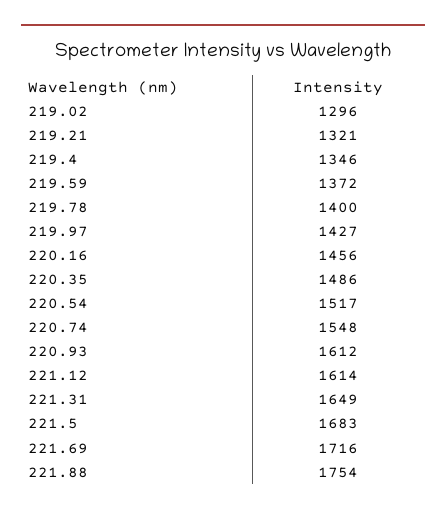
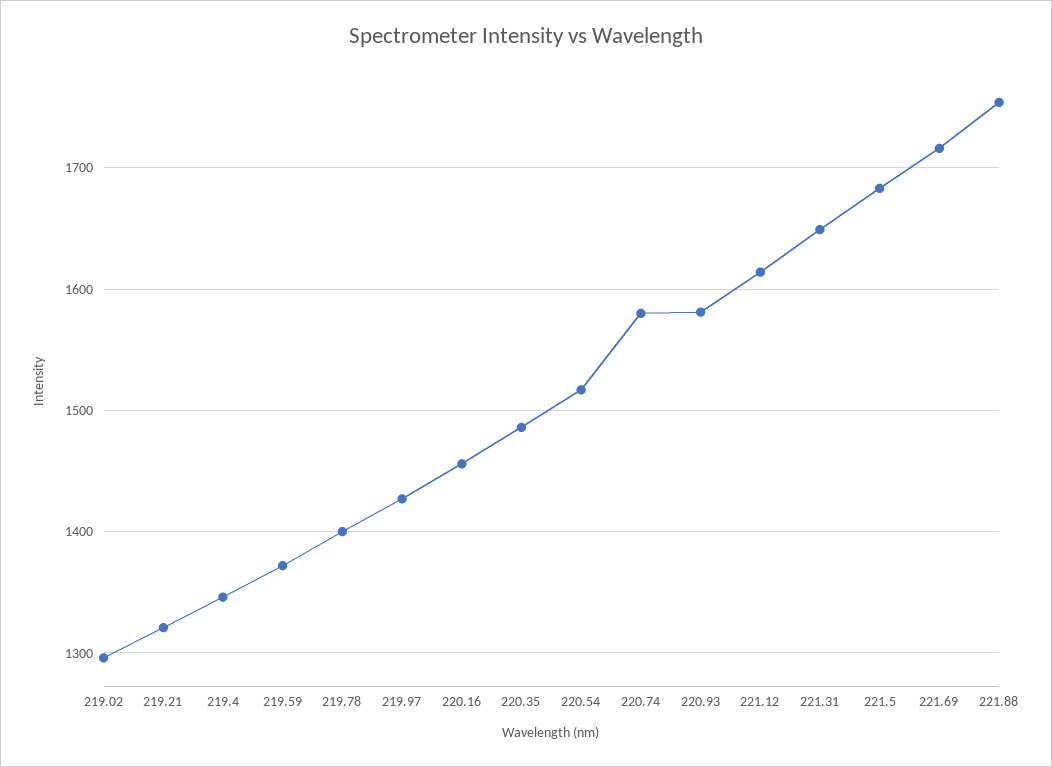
220.74: 1548 -> 1580
220.93: 1612 -> 1580

